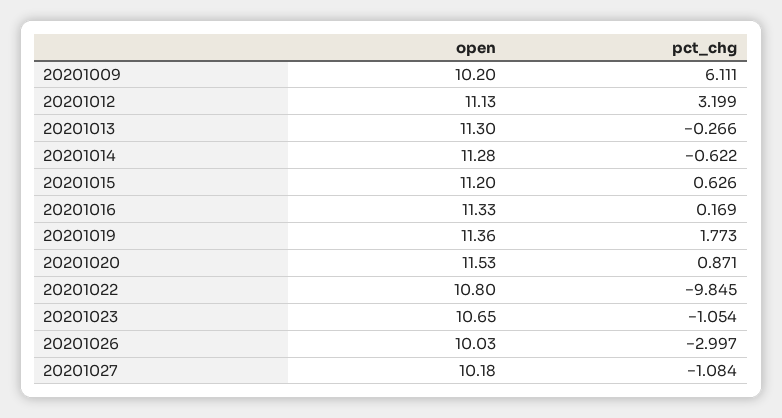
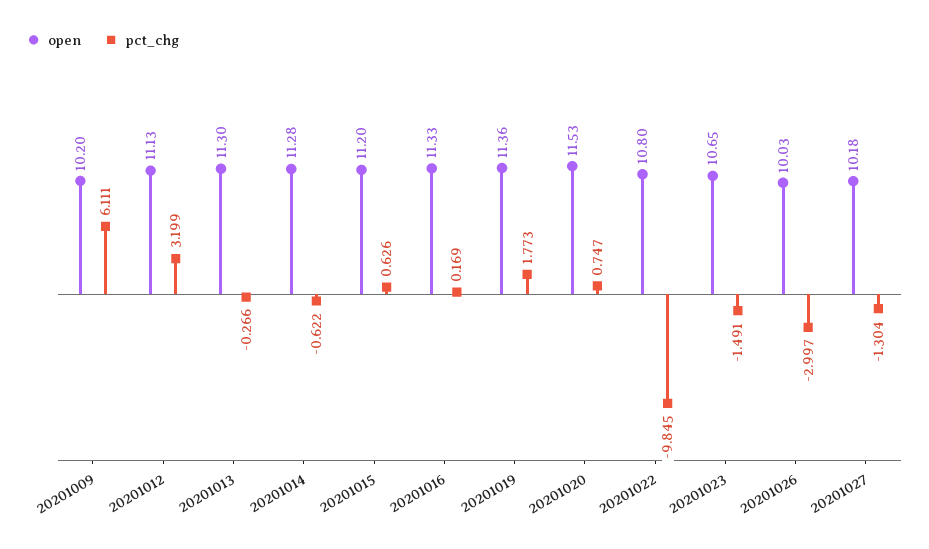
pct_chg, 20201020: 0.871 -> 0.747
pct_chg, 20201023: -1.054 -> -1.491
pct_chg, 20201027: -1.084 -> -1.304

